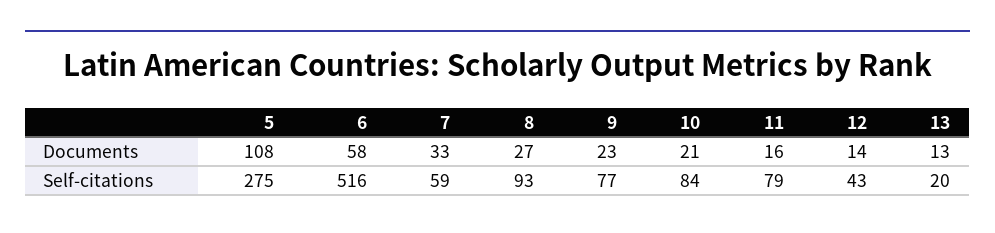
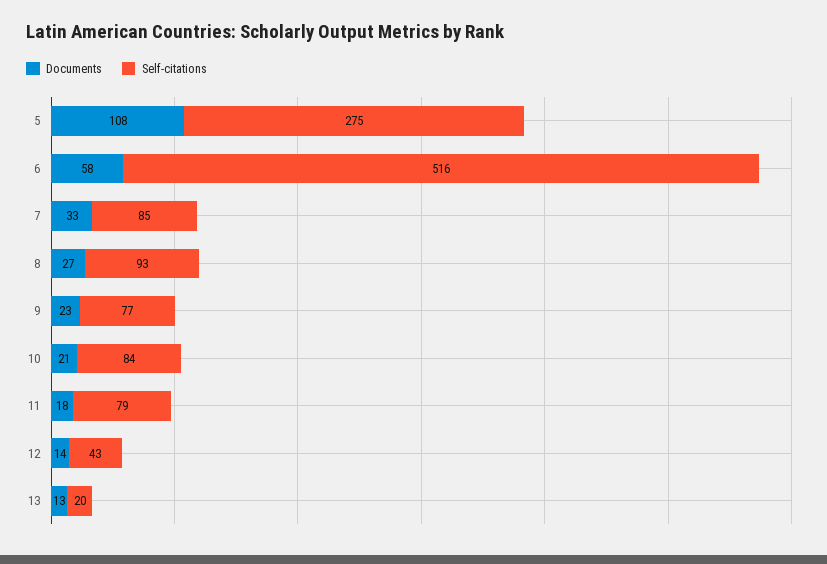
Documents, 11: 16 -> 18
Self-citations, 7: 59 -> 85

